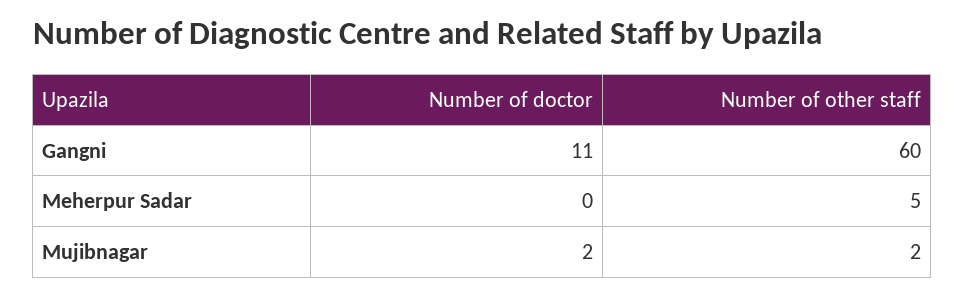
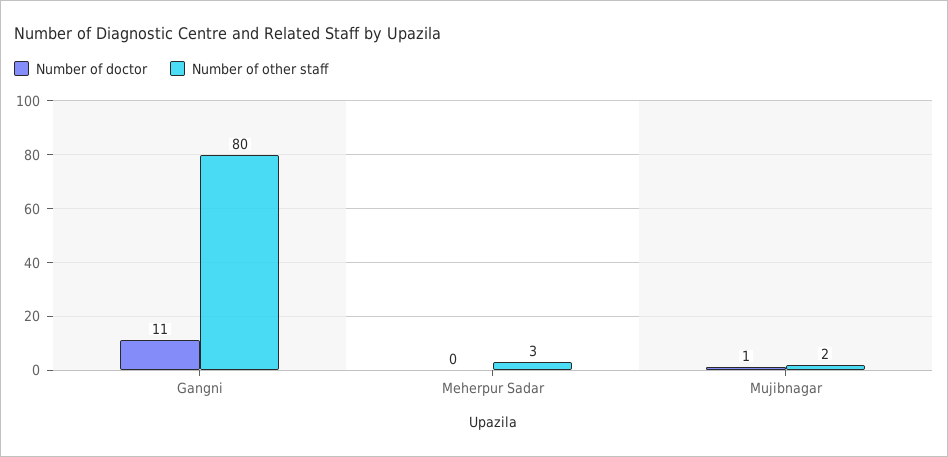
Number of other staff, Gangni: 60 -> 80
Number of other staff, Meherpur Sadar: 5 -> 3
Number of doctor, Mujibnagar: 2 -> 1

